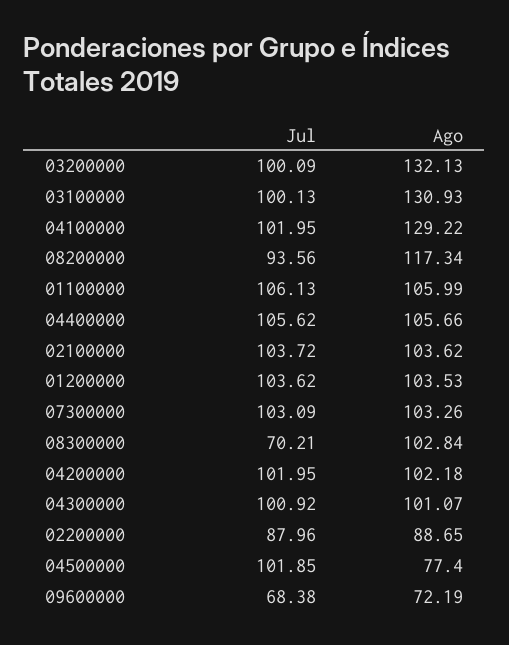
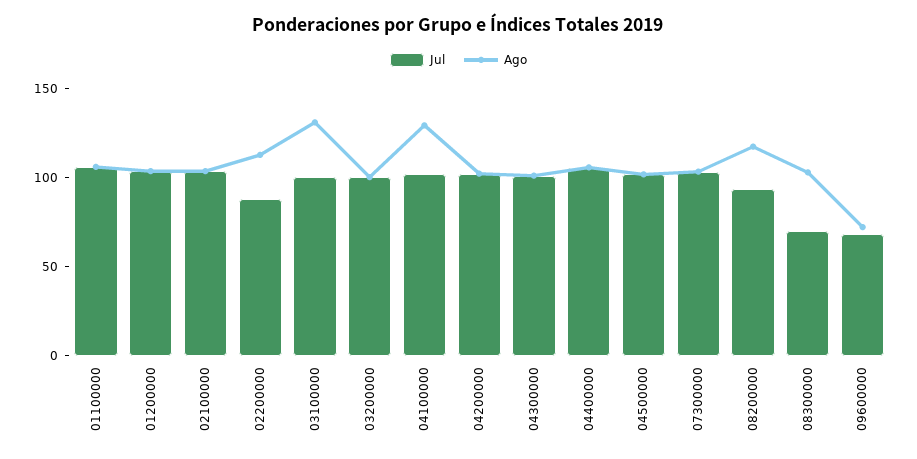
Ago, 03200000: 132.13 -> 100
Ago, 02200000: 88.65 -> 110
Ago, 04500000: 77.4 -> 100

